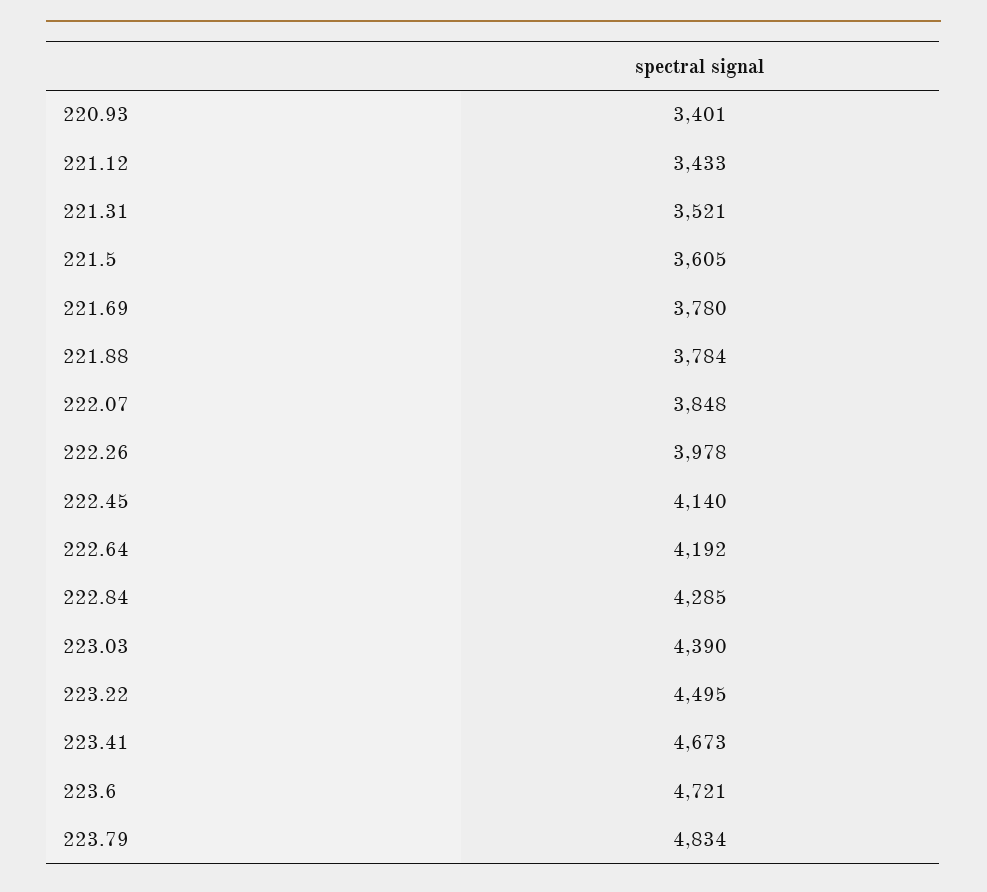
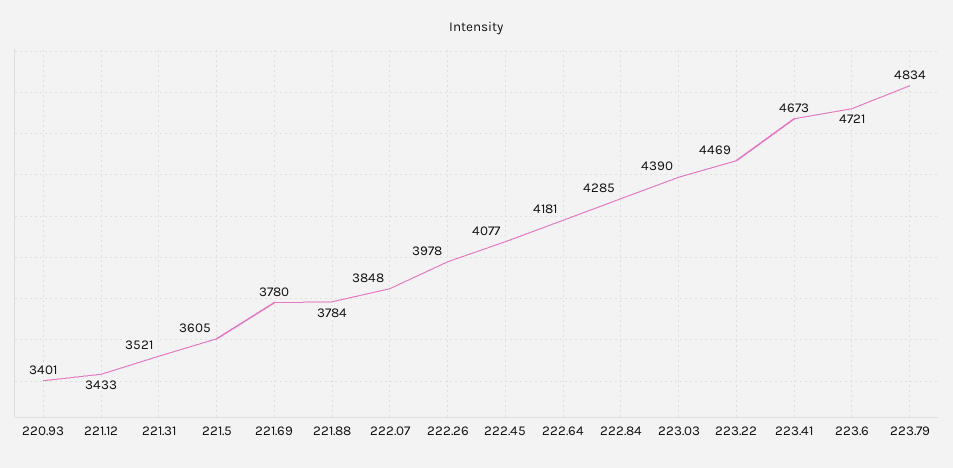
222.45: 4140 -> 4077
222.64: 4192 -> 4181
223.22: 4495 -> 4469

